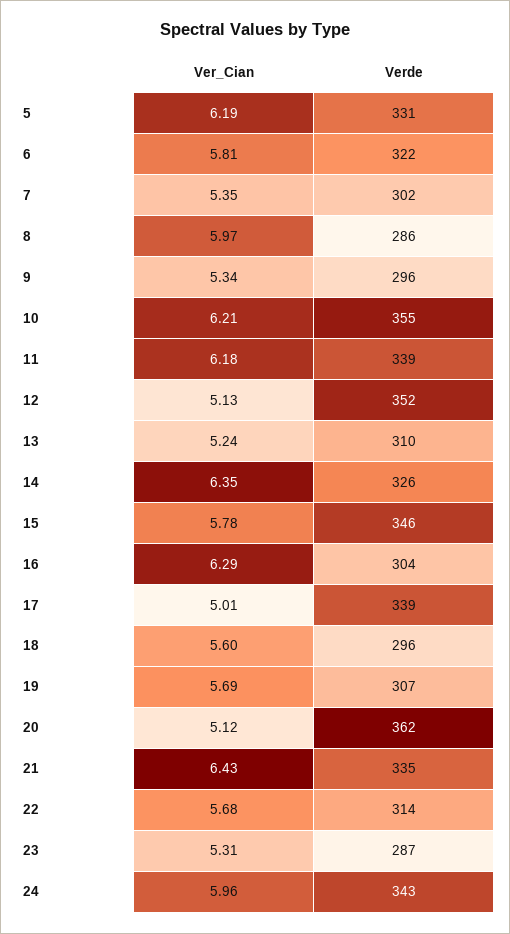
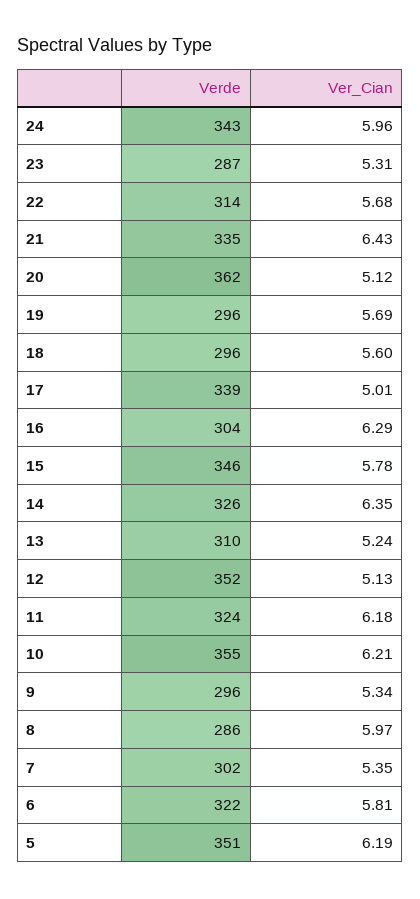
Verde, 5: 331 -> 351
Verde, 11: 339 -> 324
Verde, 19: 307 -> 296

